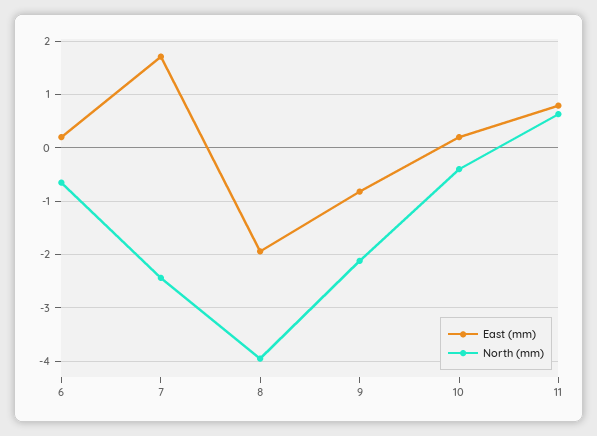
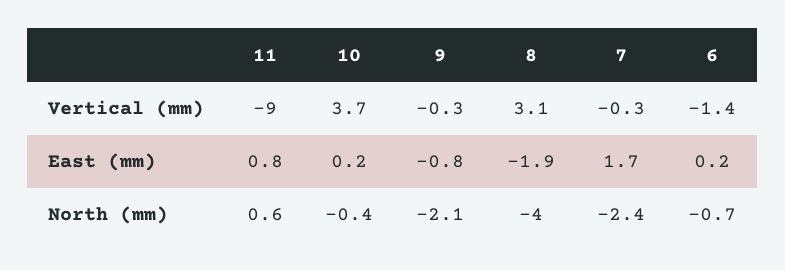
Vertical (mm), 11: none -> -9
Vertical (mm), 10: none -> 3.7
Vertical (mm), 9: none -> -0.3
Vertical (mm), 8: none -> 3.1
Vertical (mm), 7: none -> -0.3
Vertical (mm), 6: none -> -1.4

